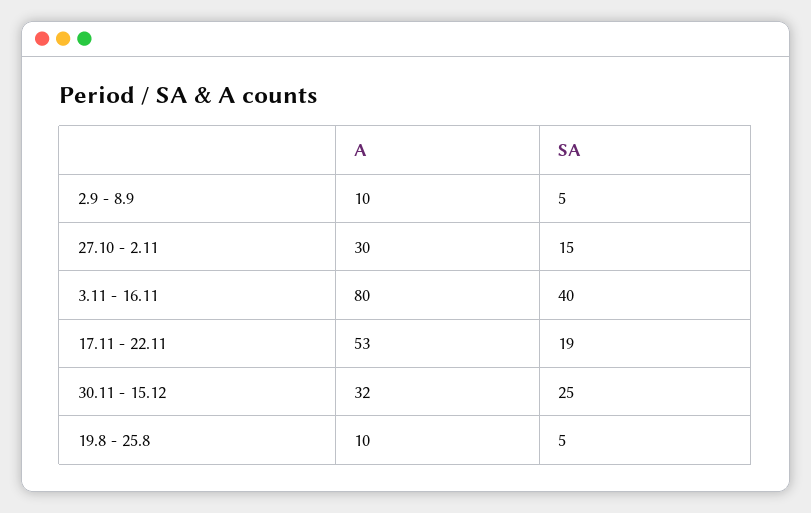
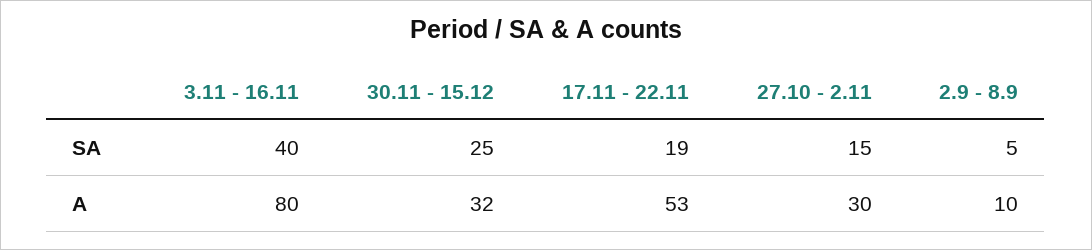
A, 19.8 - 25.8: 10 -> none
SA, 19.8 - 25.8: 5 -> none

